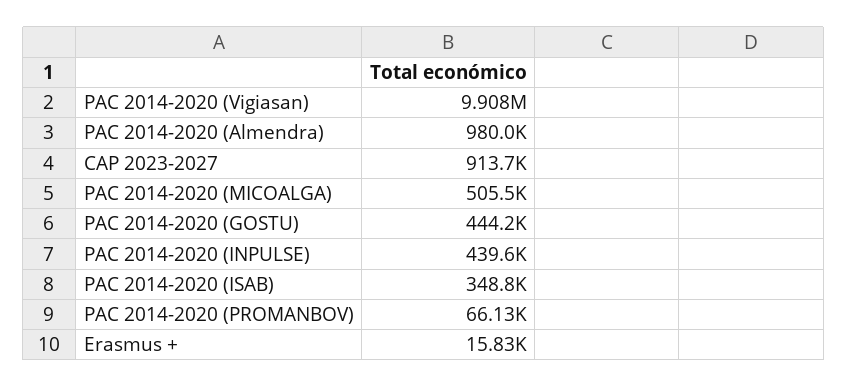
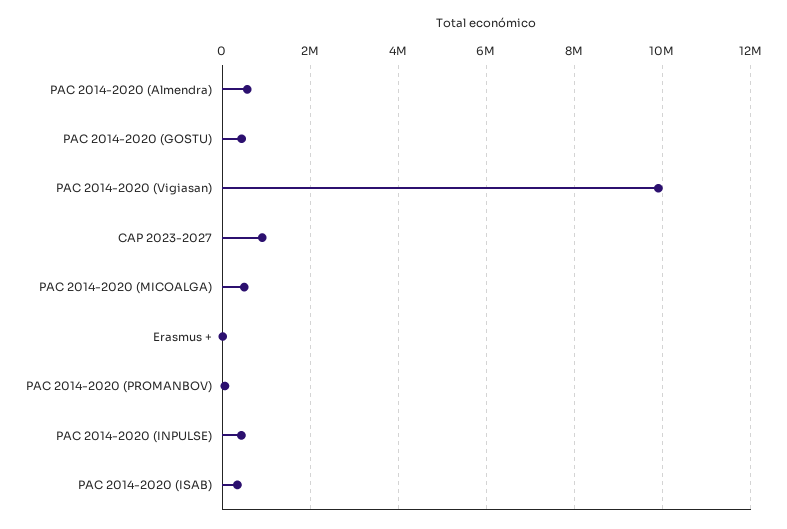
PAC 2014-2020 (Almendra): 980000 -> 600000

